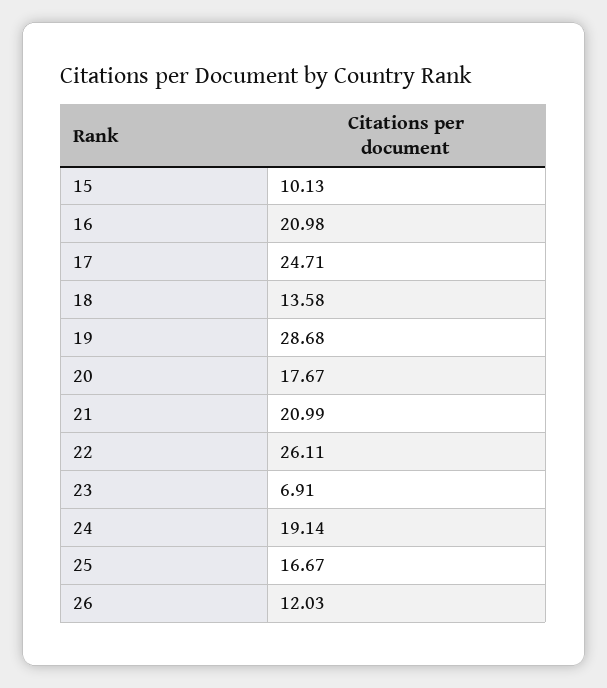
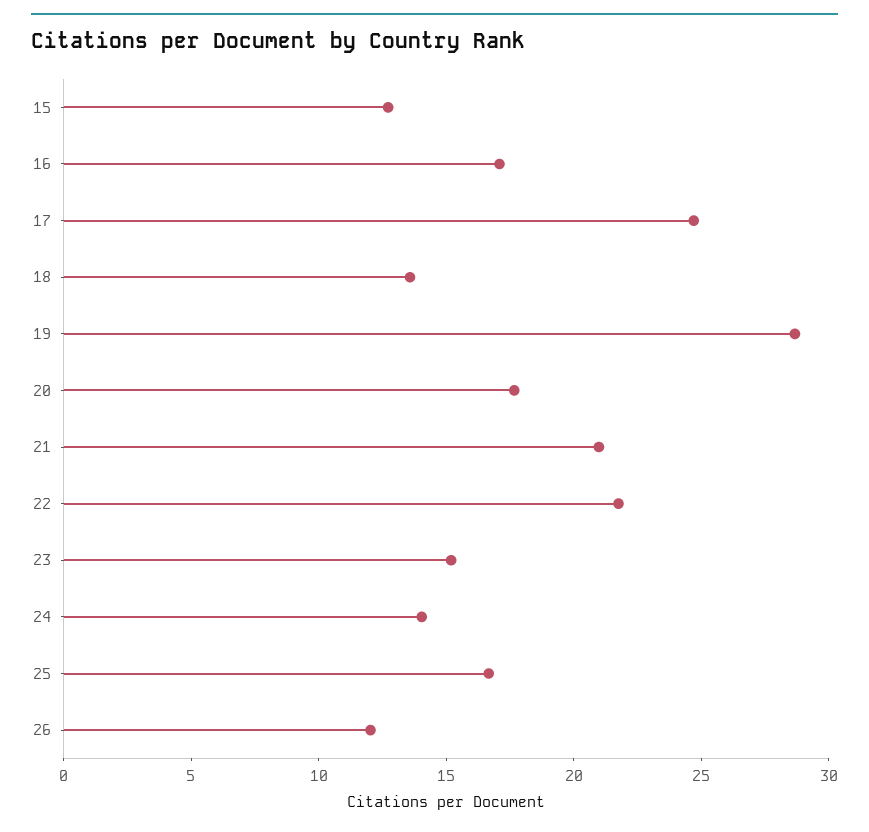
15: 10.13 -> 13
16: 20.98 -> 17
22: 26.11 -> 22
23: 6.91 -> 15
24: 19.14 -> 14

